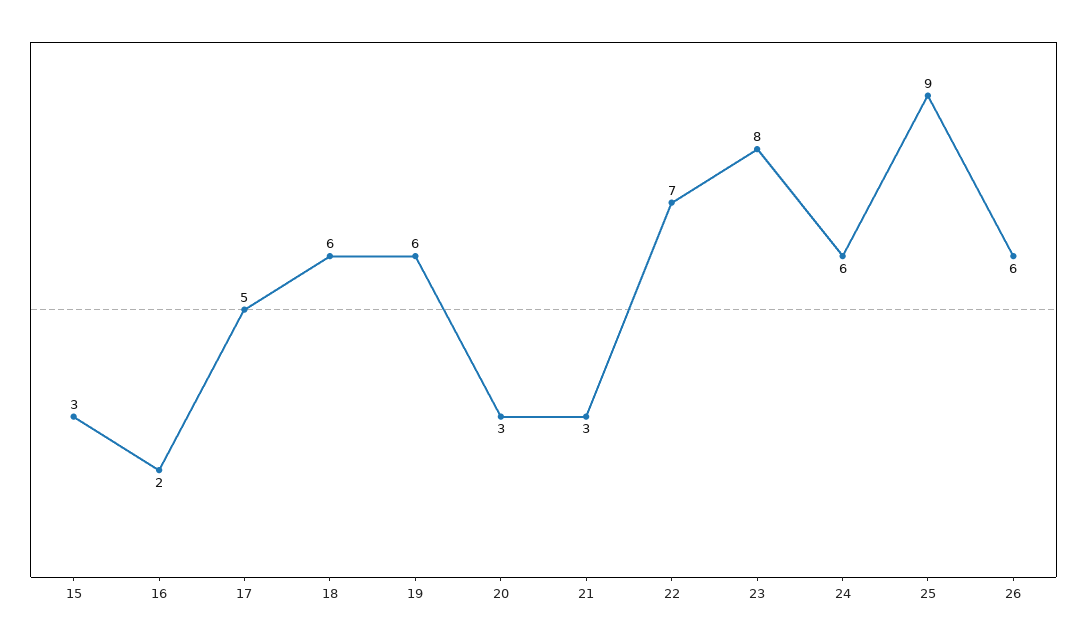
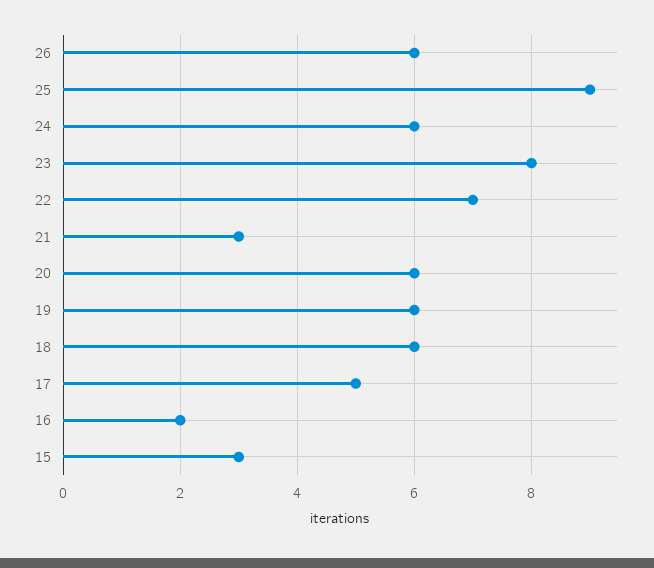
20: 3 -> 6

